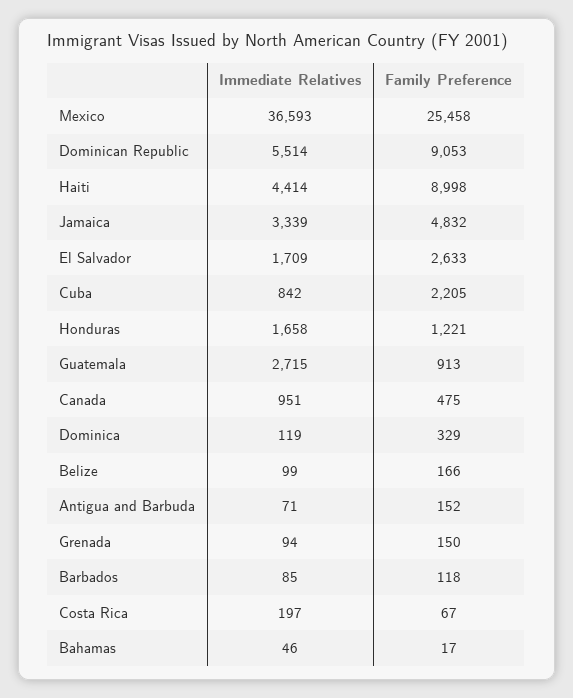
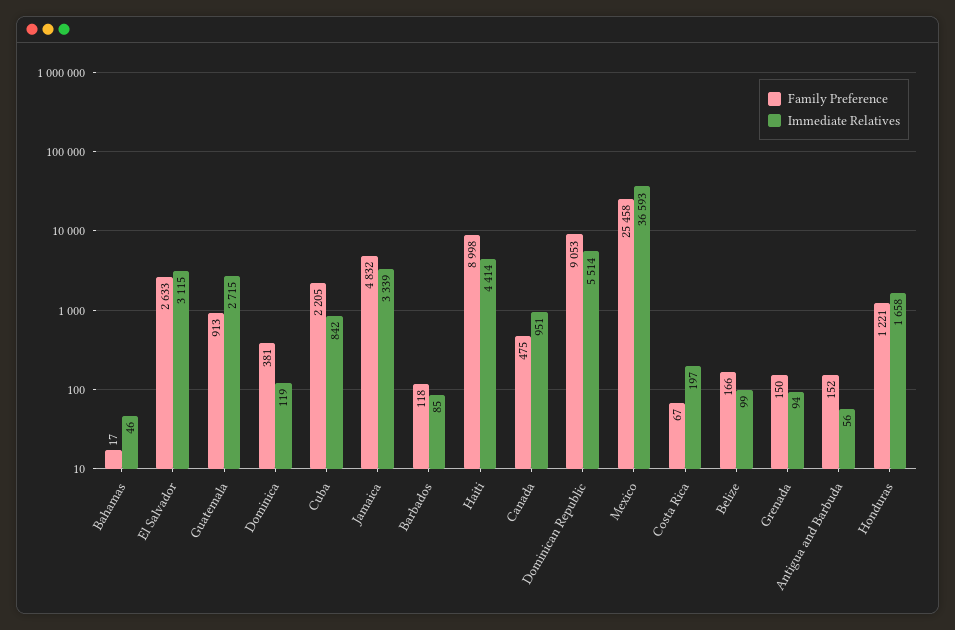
Immediate Relatives, El Salvador: 1709 -> 3115
Family Preference, Dominica: 329 -> 381
Immediate Relatives, Antigua and Barbuda: 71 -> 56

